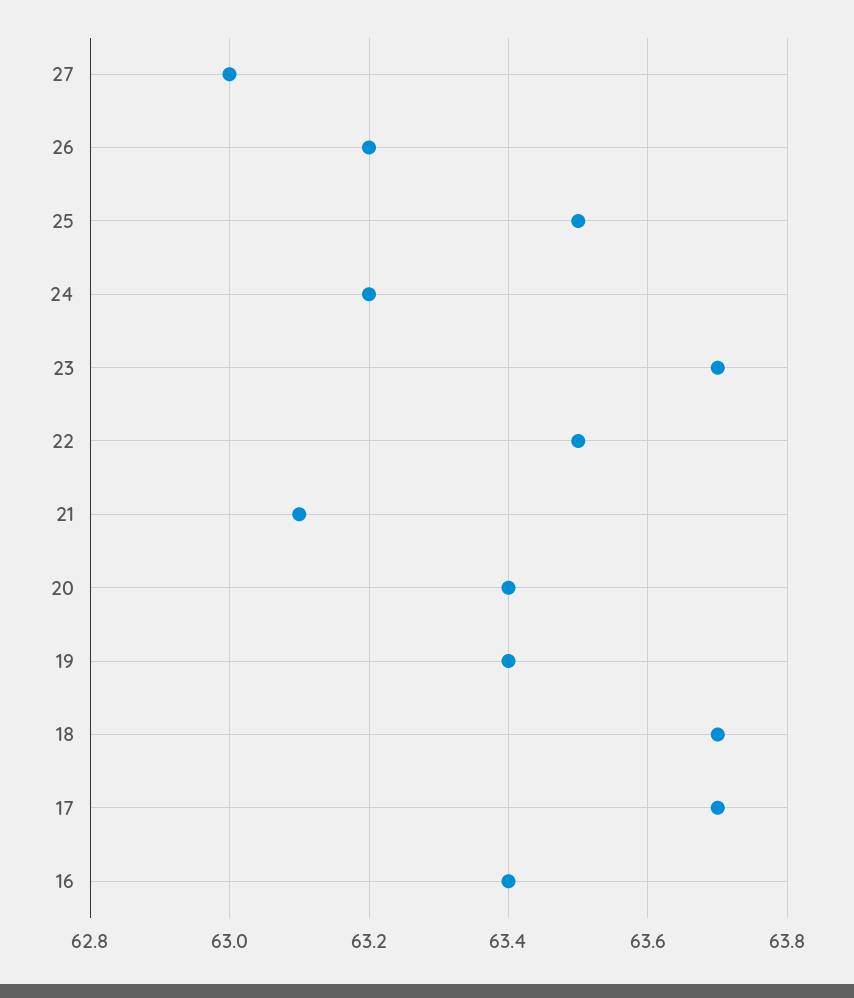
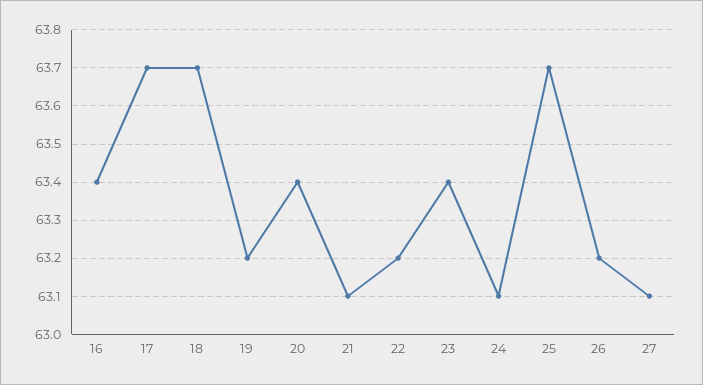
27: 63 -> 63.1
25: 63.5 -> 63.7
24: 63.2 -> 63.1
23: 63.7 -> 63.4
22: 63.5 -> 63.2
19: 63.4 -> 63.2

